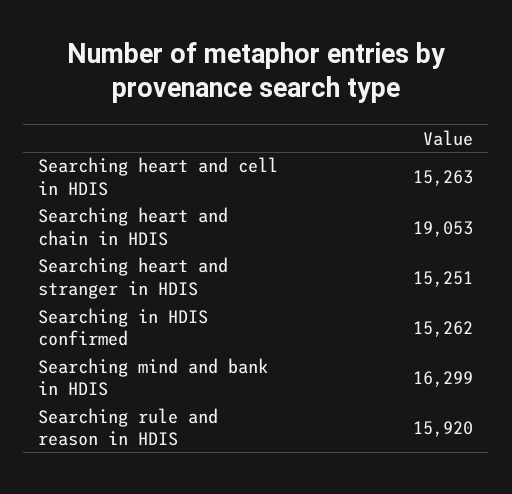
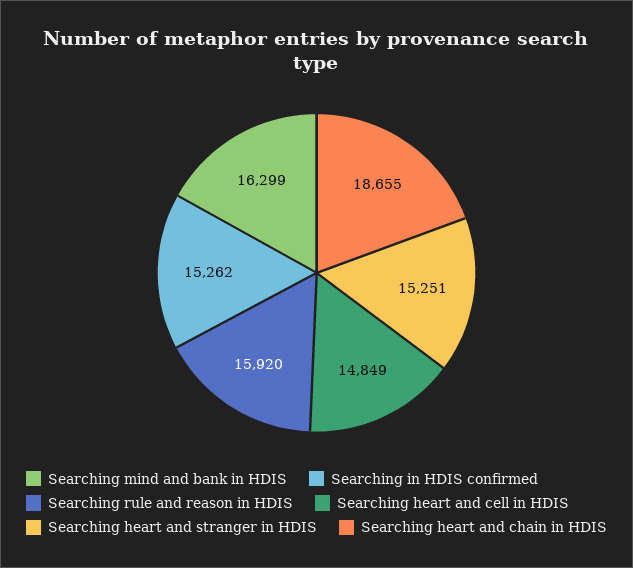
Searching heart and cell in HDIS: 15263 -> 14849
Searching heart and chain in HDIS: 19053 -> 18655

